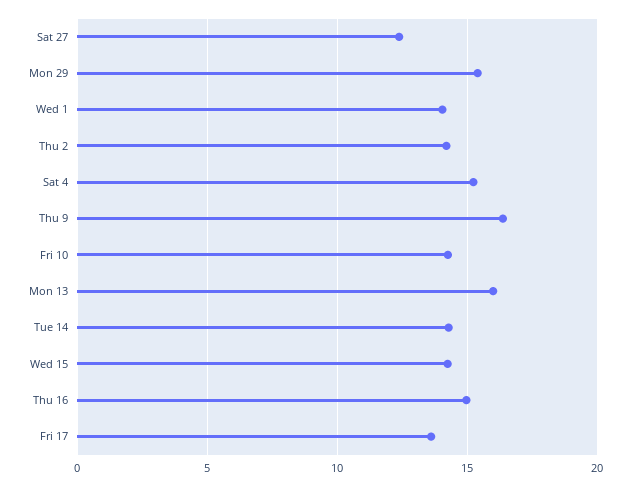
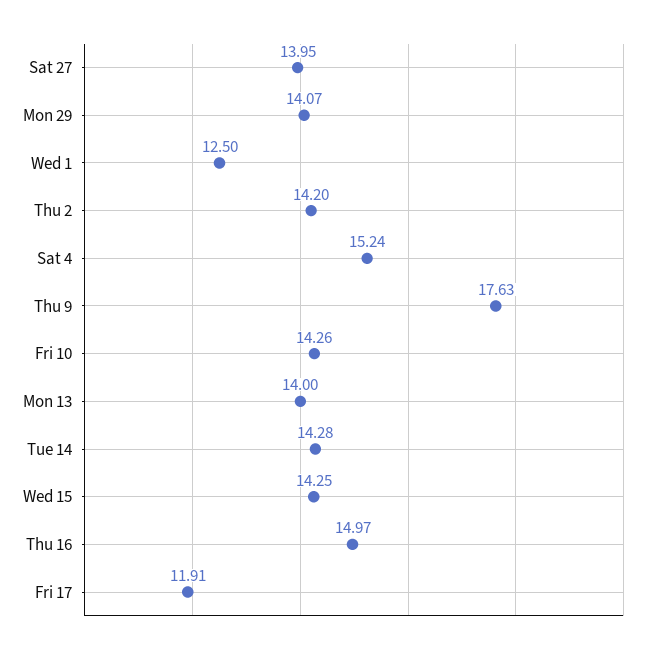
Sat 27: 12.5 -> 13.95
Mon 29: 15.5 -> 14.07
Wed 1: 14 -> 12.5
Thu 9: 16.5 -> 17.63
Mon 13: 16 -> 14
Fri 17: 13.5 -> 11.91

